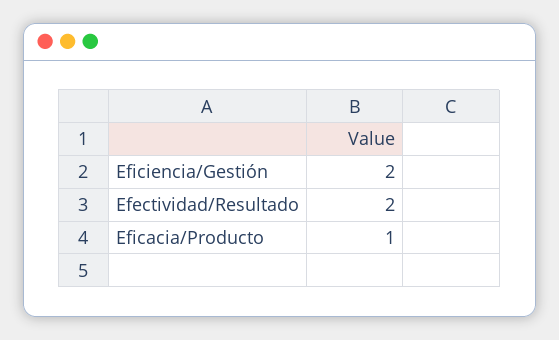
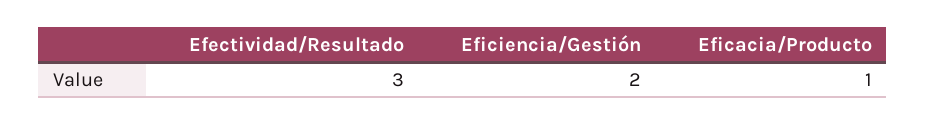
Efectividad/Resultado: 2 -> 3

